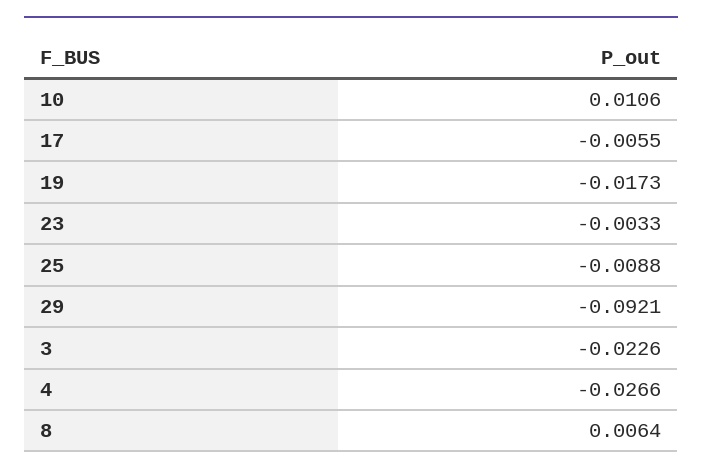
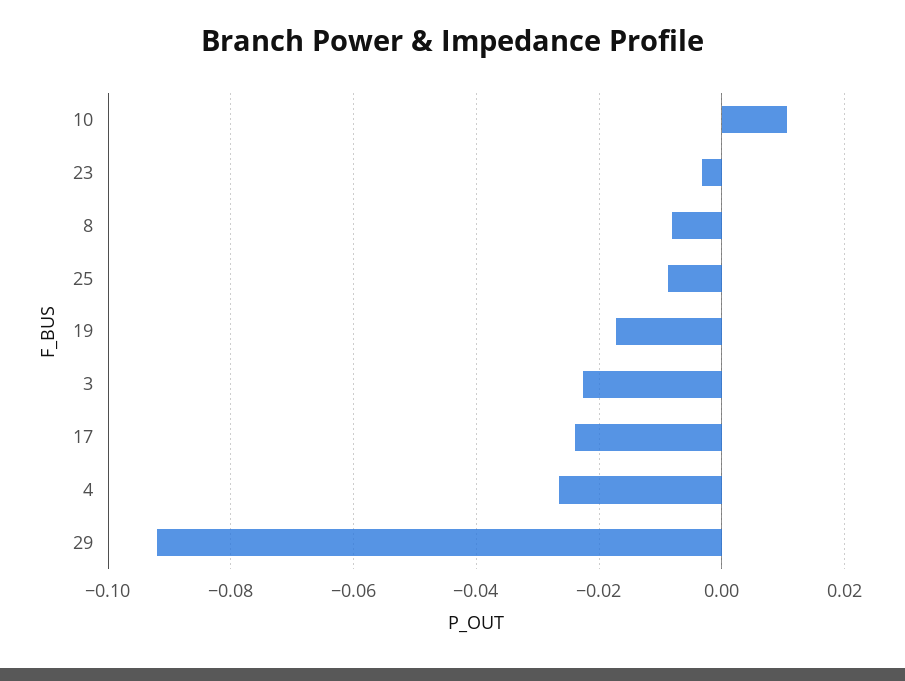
17: -0.0055 -> -0.024
8: 0.0064 -> -0.008

